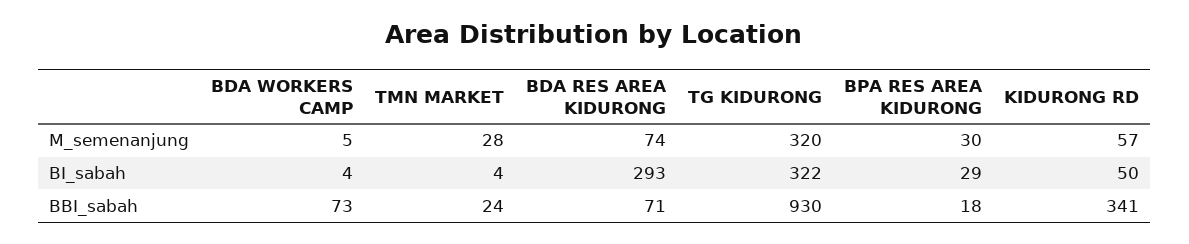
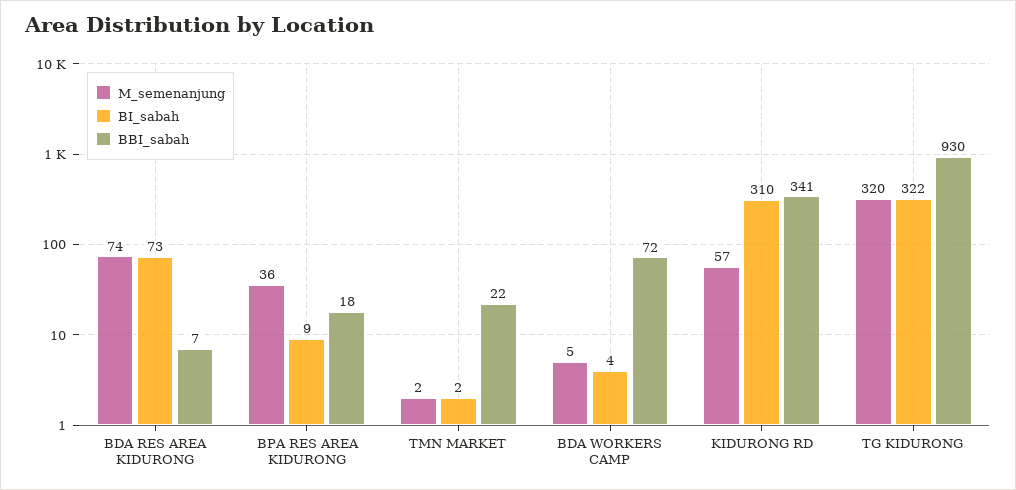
M_semenanjung, TMN MARKET: 28 -> 2
M_semenanjung, BPA RES AREA KIDURONG: 30 -> 36
BI_sabah, TMN MARKET: 4 -> 2
BI_sabah, BDA RES AREA KIDURONG: 293 -> 73
BI_sabah, BPA RES AREA KIDURONG: 29 -> 9
BI_sabah, KIDURONG RD: 50 -> 310
BBI_sabah, BDA WORKERS CAMP: 73 -> 72
BBI_sabah, TMN MARKET: 24 -> 22
BBI_sabah, BDA RES AREA KIDURONG: 71 -> 7

